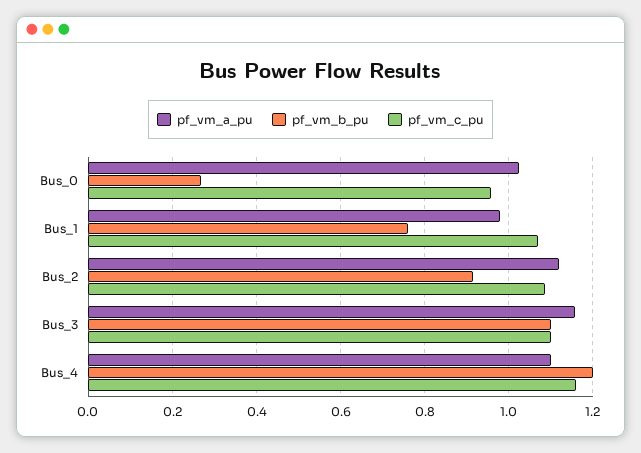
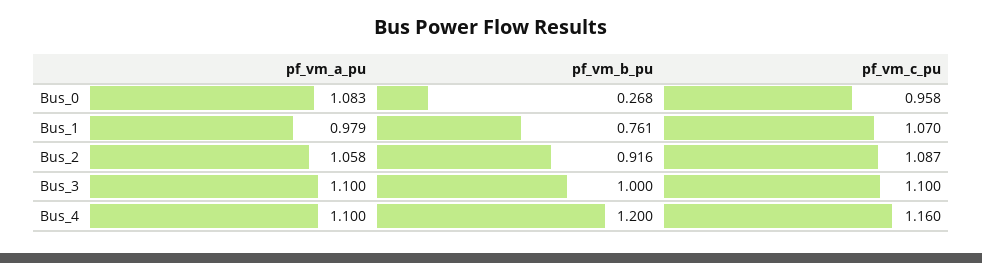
pf_vm_a_pu, Bus_0: 1.02 -> 1.083
pf_vm_a_pu, Bus_2: 1.12 -> 1.058
pf_vm_a_pu, Bus_3: 1.16 -> 1.1
pf_vm_b_pu, Bus_3: 1.1 -> 1

